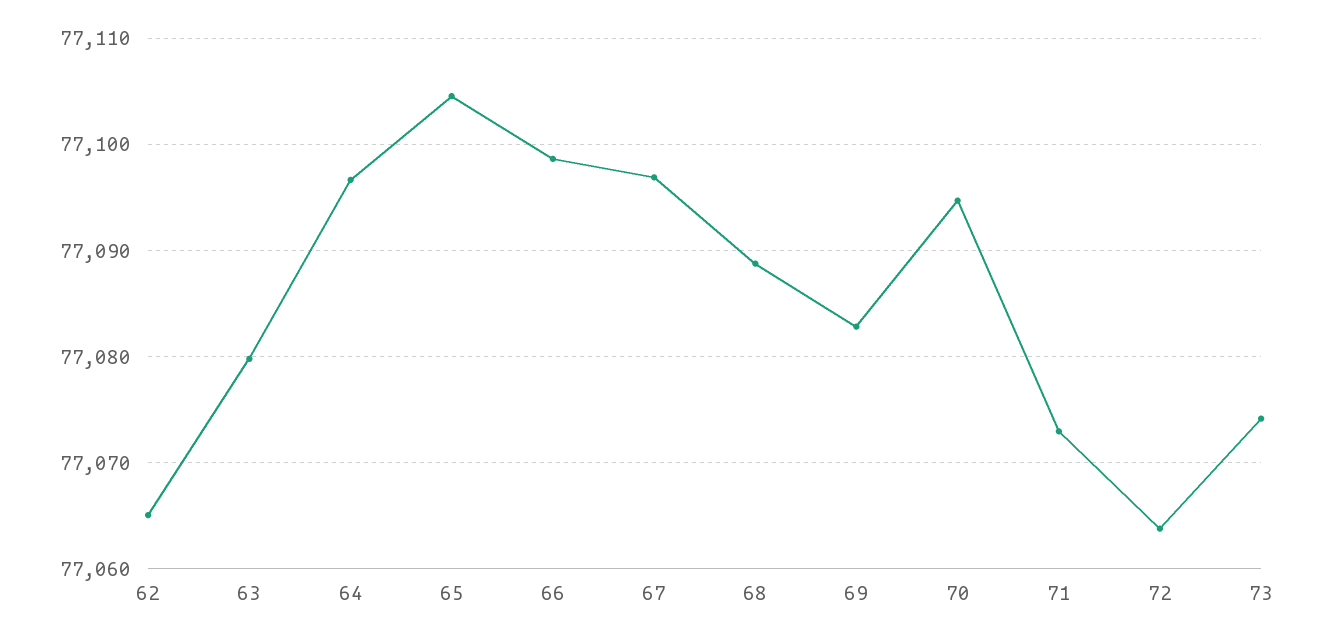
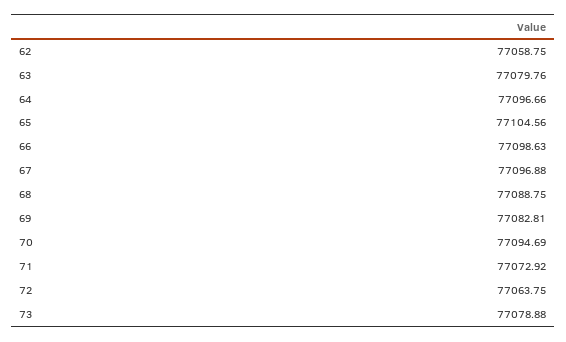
62: 77065 -> 77058.75
73: 77074 -> 77078.88

